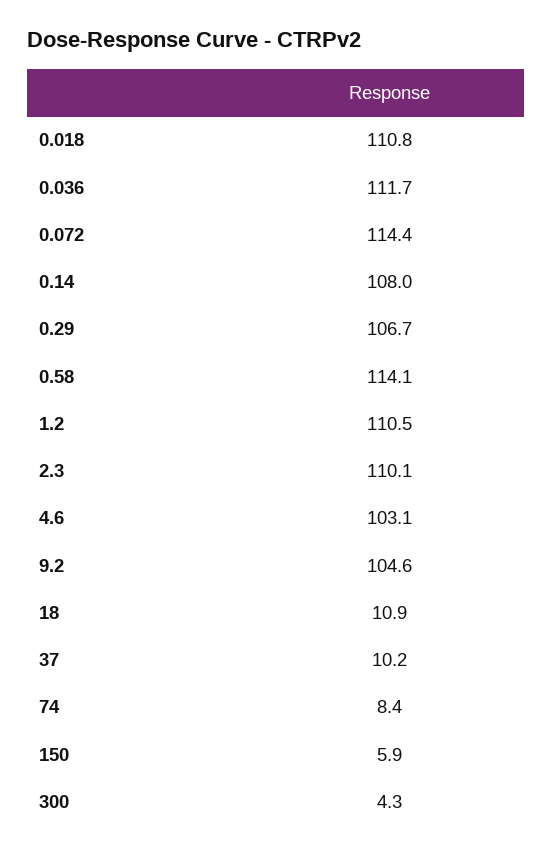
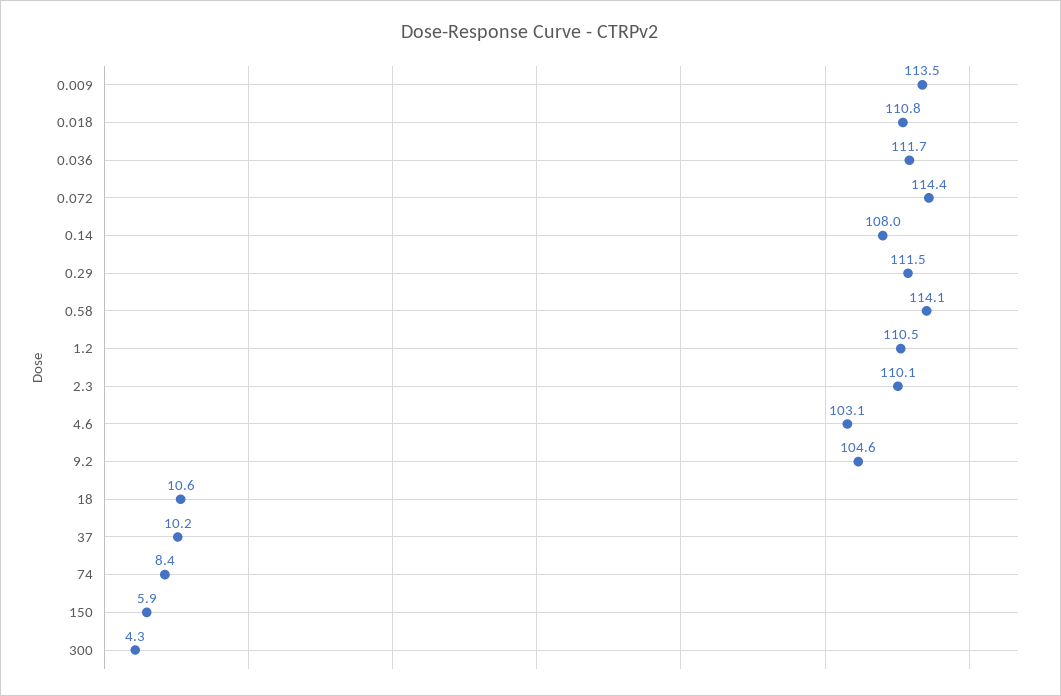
0.29: 106.7 -> 111.5
18: 10.9 -> 10.6
0.009: none -> 113.5

